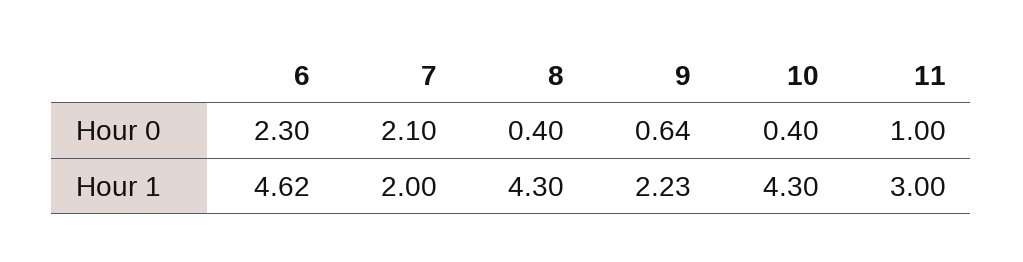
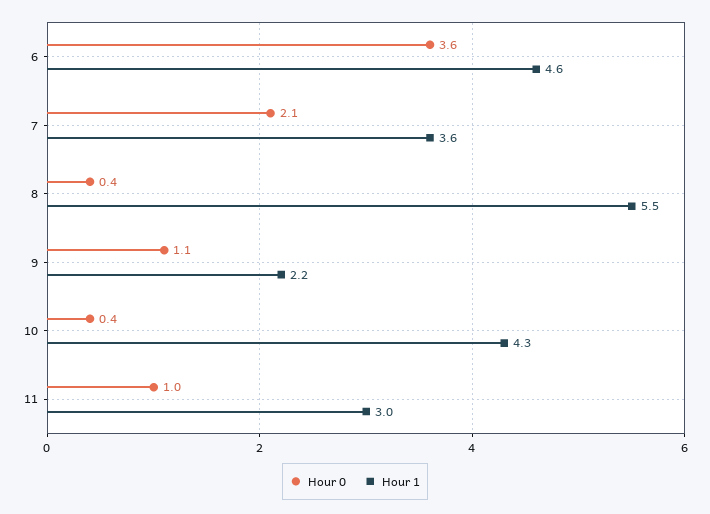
Hour 0, 6: 2.3 -> 3.6
Hour 0, 9: 0.64 -> 1.1
Hour 1, 7: 2 -> 3.6
Hour 1, 8: 4.3 -> 5.5

